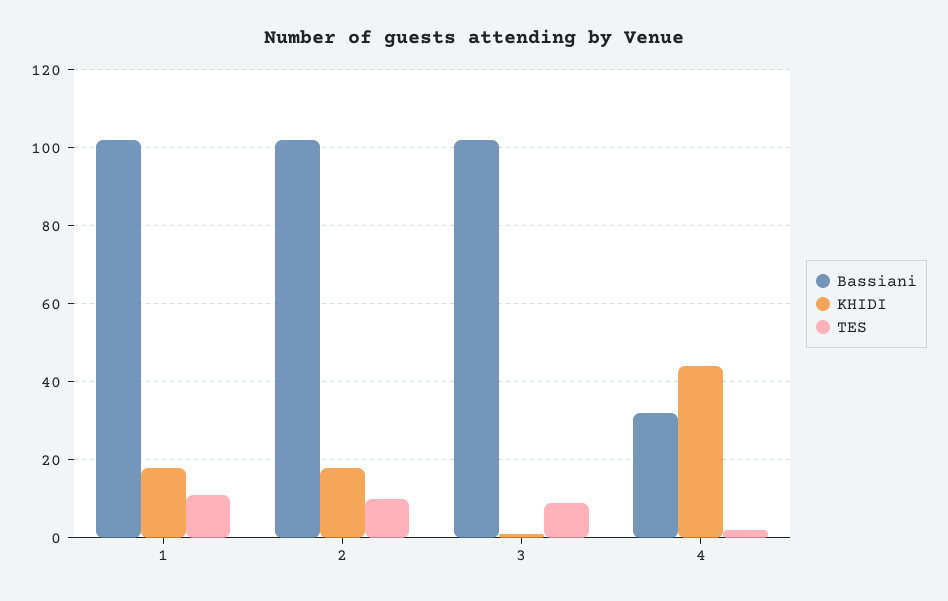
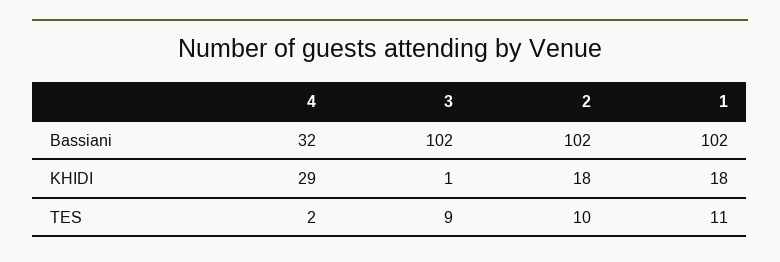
KHIDI, 4: 45 -> 29

